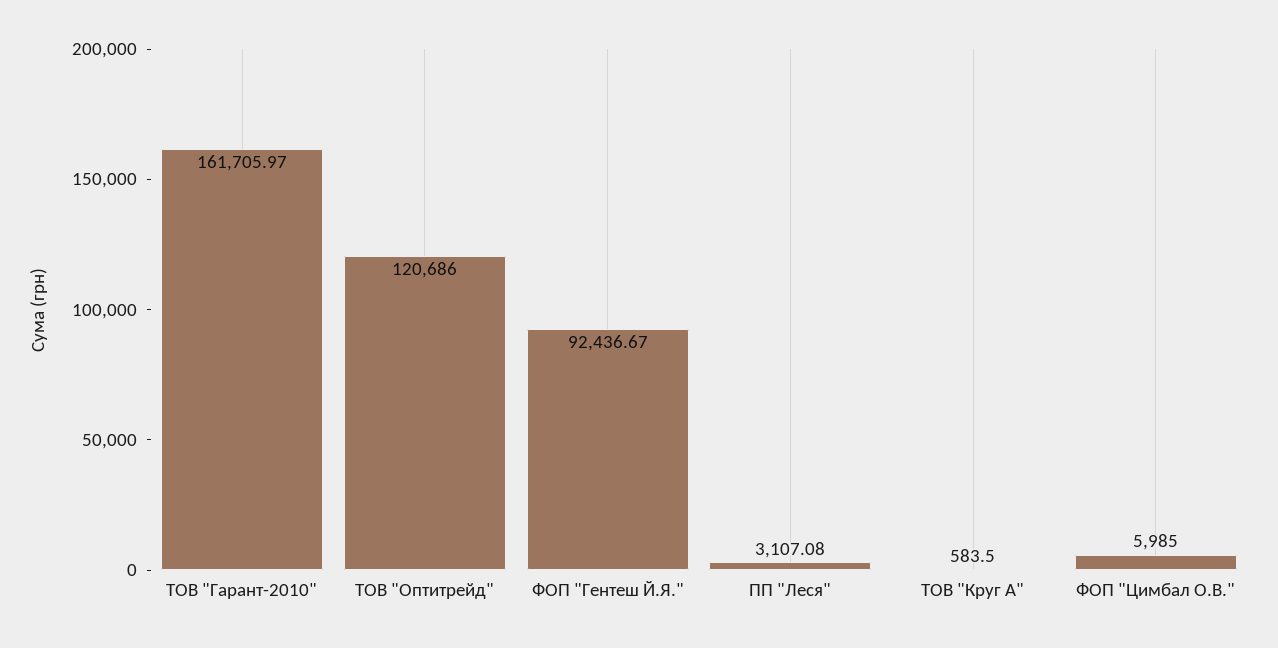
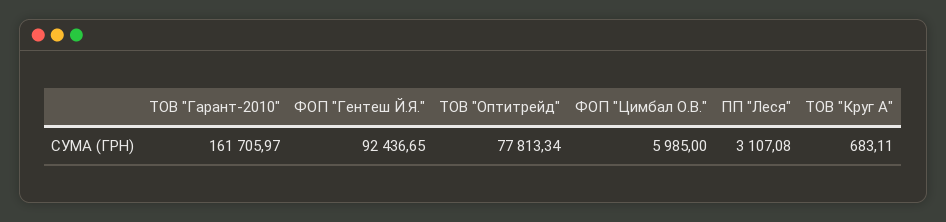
ТОВ "Оптитрейд": 120686 -> 77813.34
ФОП "Гентеш Й.Я.": 92436.67 -> 92436.65
ТОВ "Круг А": 583.5 -> 683.11

